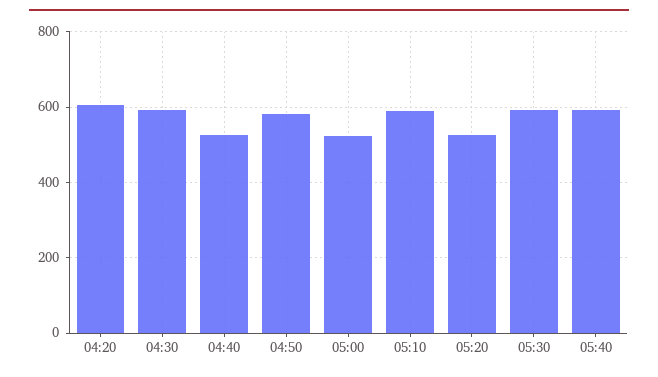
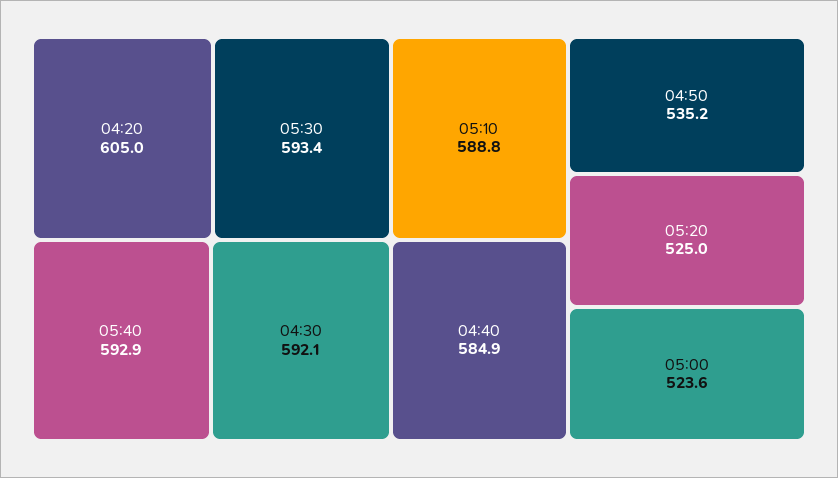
04:40: 520 -> 584.9
04:50: 580 -> 535.2

